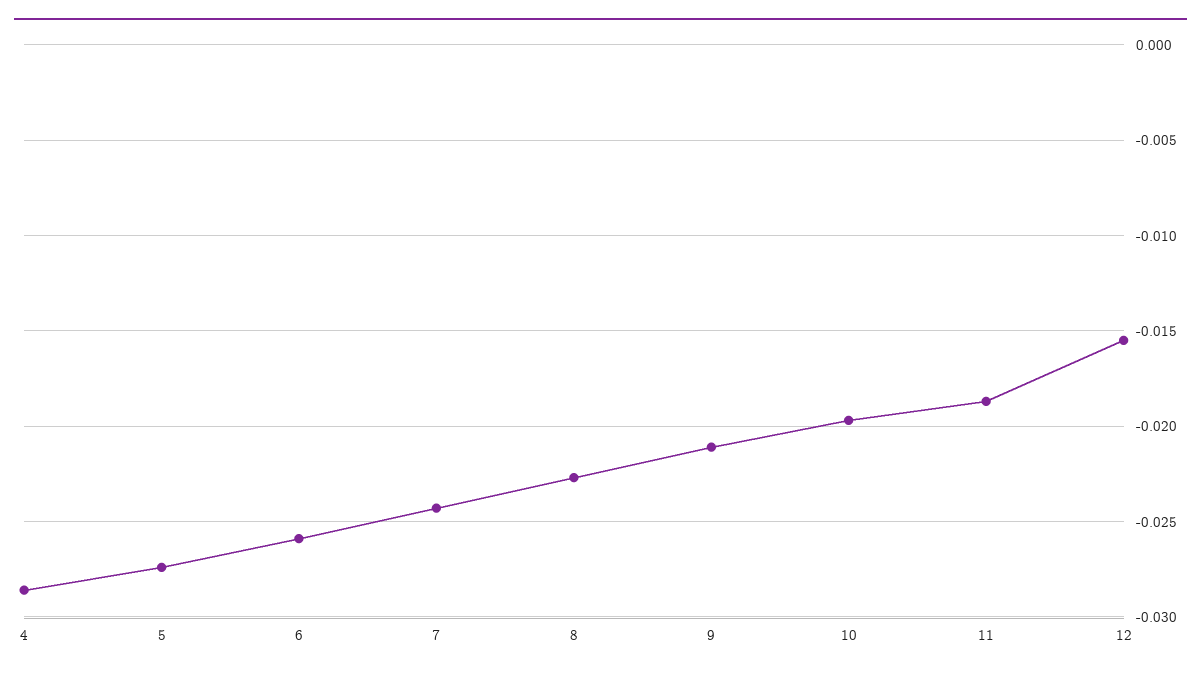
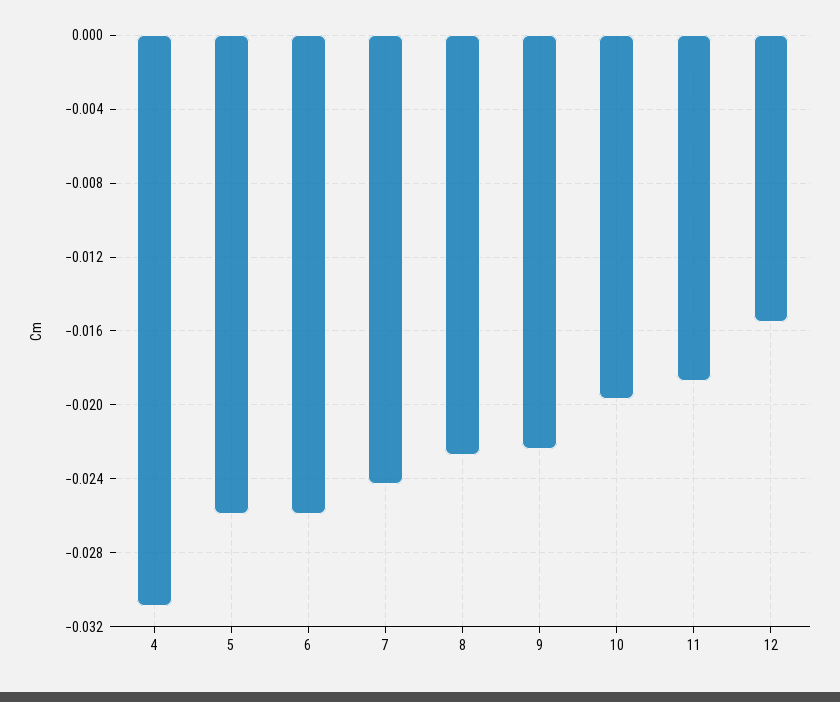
4: -0.0285 -> -0.031
5: -0.0275 -> -0.026
9: -0.021 -> -0.0225

